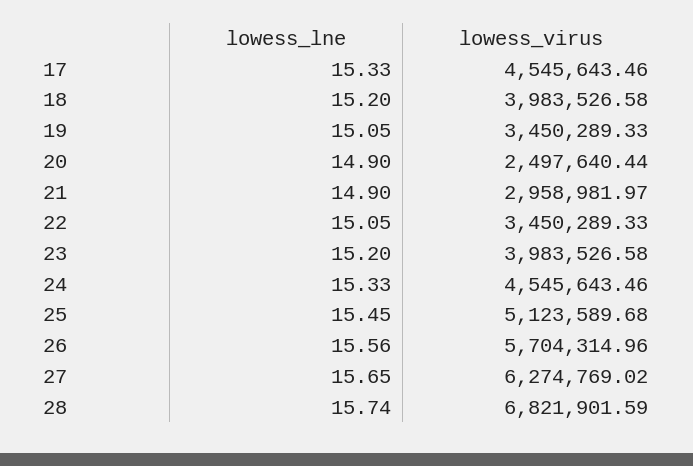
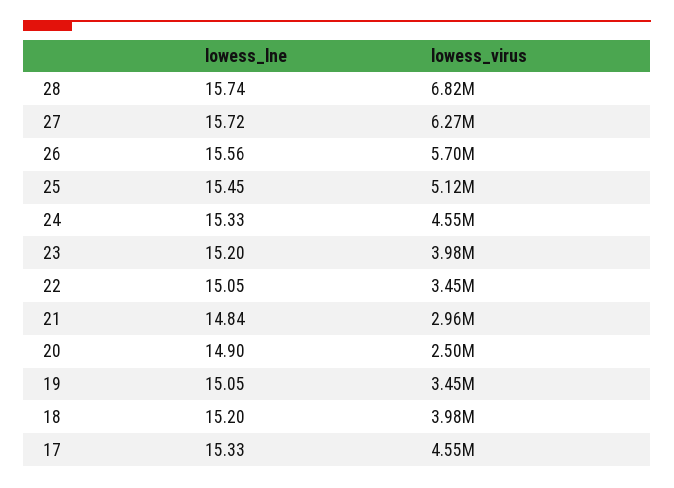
lowess_lne, 21: 14.9 -> 14.84
lowess_lne, 27: 15.65 -> 15.72

